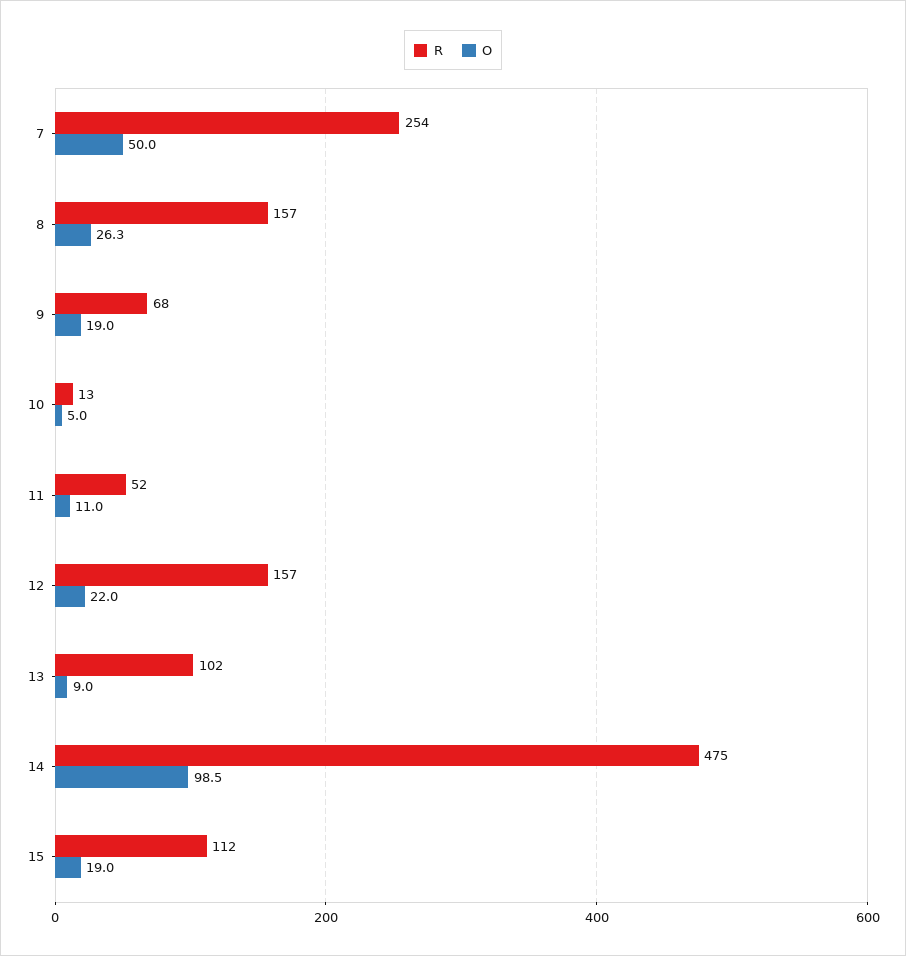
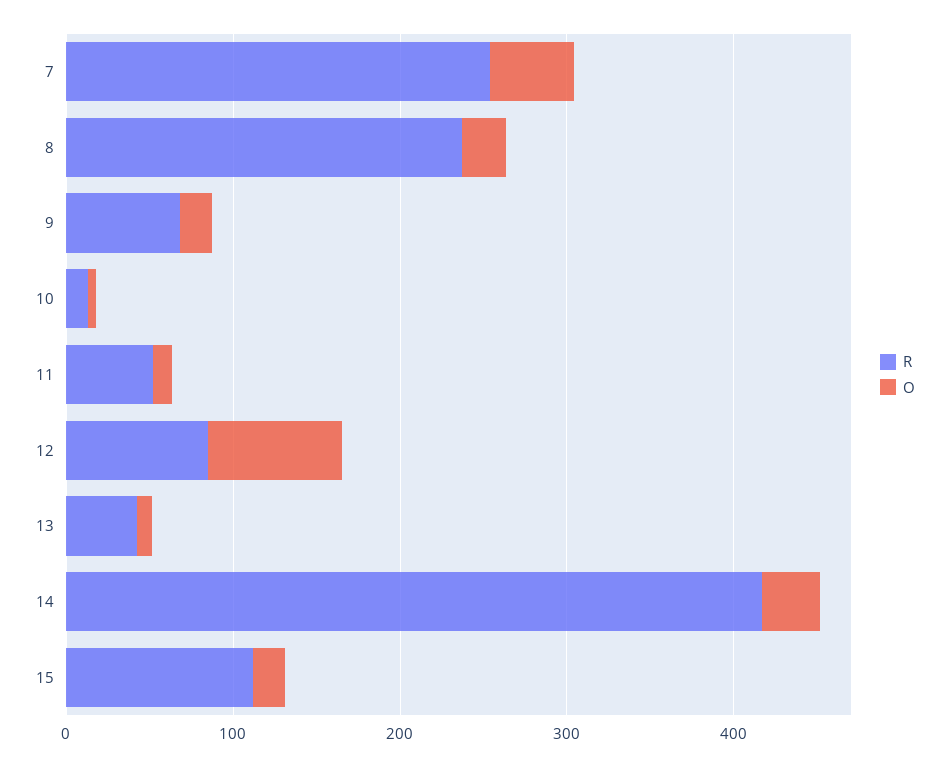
R, 8: 157 -> 240
R, 12: 157 -> 80
O, 12: 22 -> 80
R, 13: 102 -> 40
R, 14: 475 -> 420
O, 14: 98.5 -> 40

